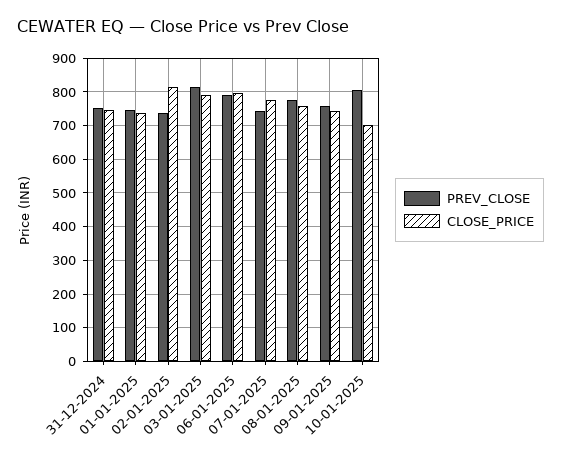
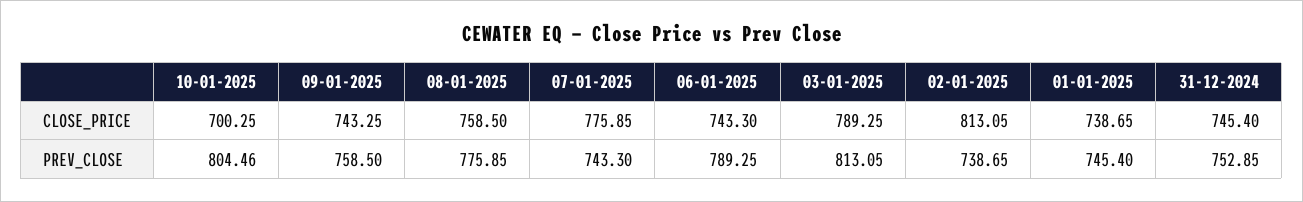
CLOSE_PRICE, 06-01-2025: 800 -> 743.3

